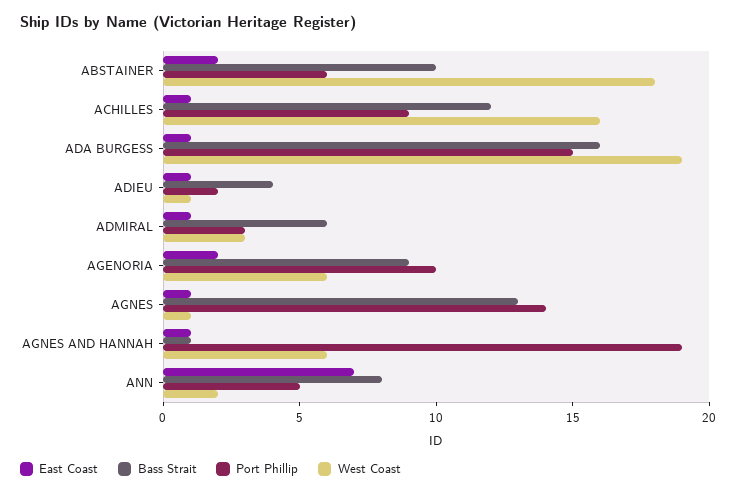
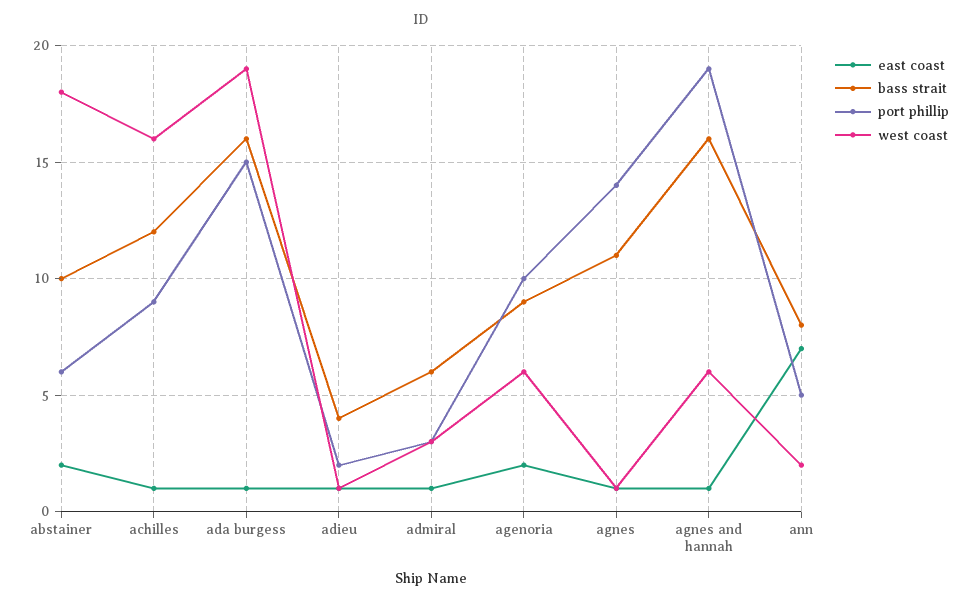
Bass Strait, AGNES: 13 -> 11
Bass Strait, AGNES AND HANNAH: 1 -> 16

